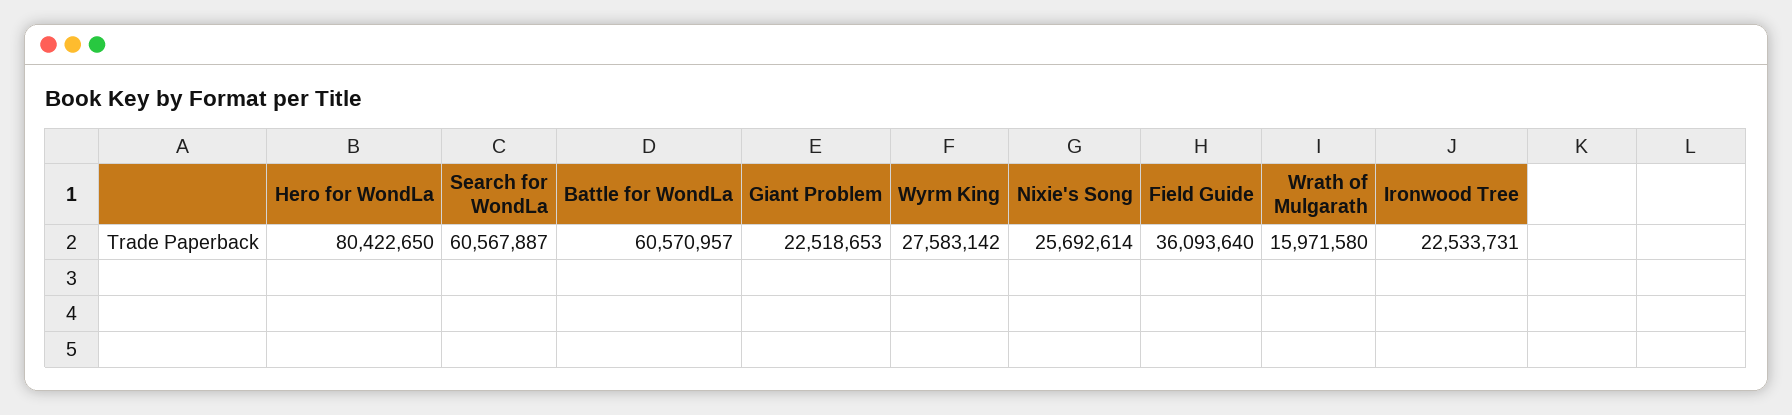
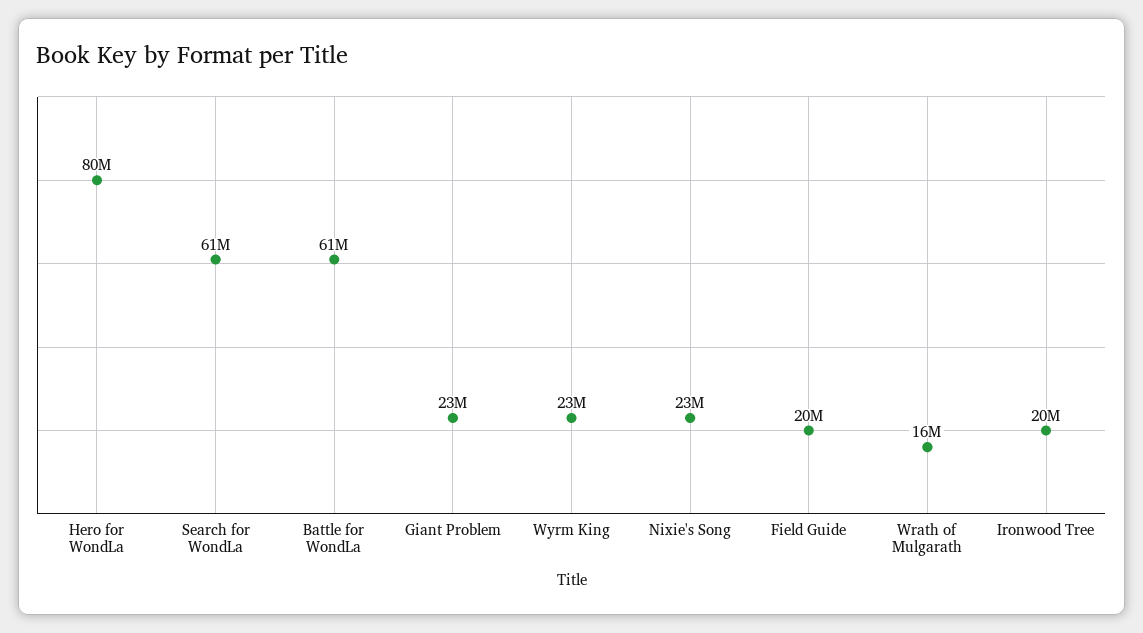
Wyrm King: 27583142 -> 23000000
Nixie's Song: 25692614 -> 23000000
Field Guide: 36093640 -> 20000000
Ironwood Tree: 22533731 -> 20000000

